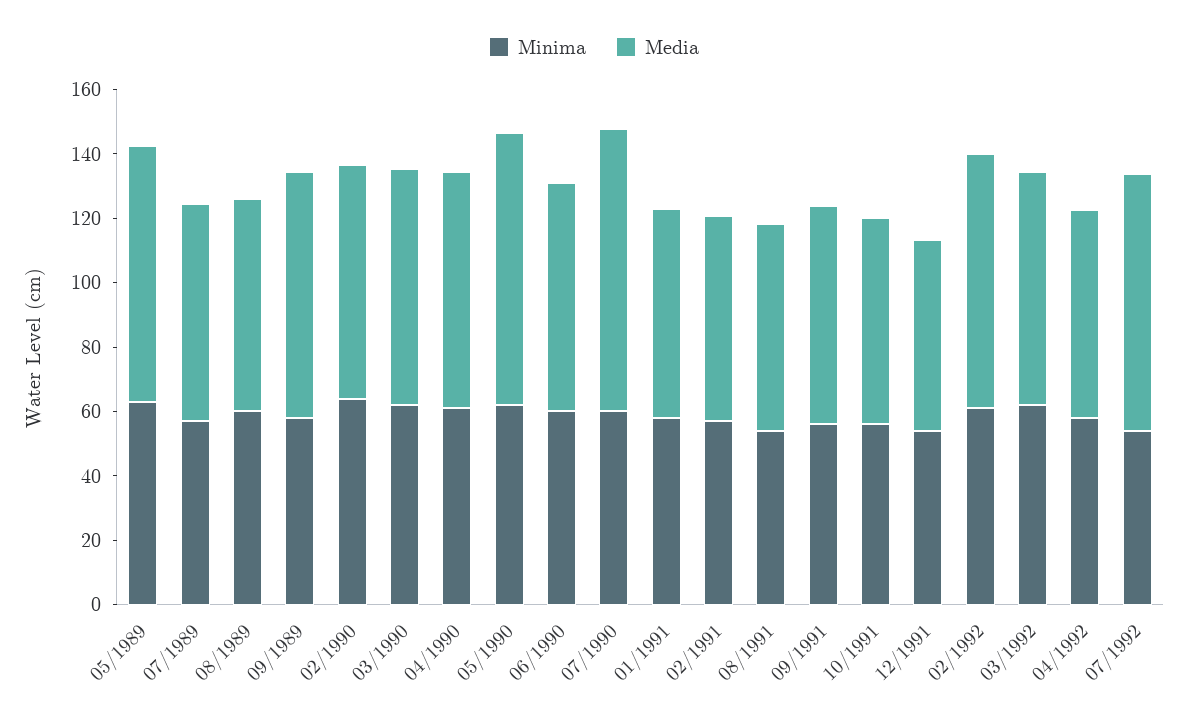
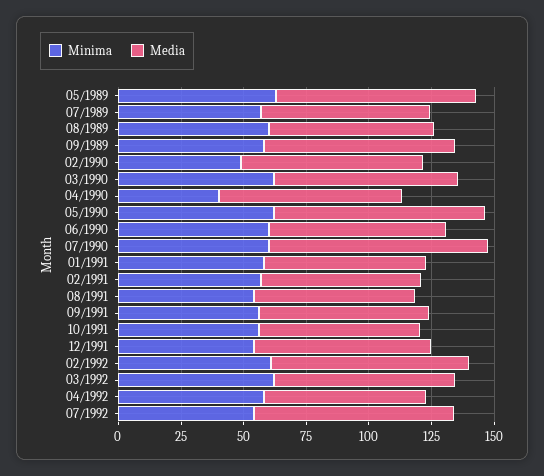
Minima, 02/1990: 65 -> 50
Minima, 04/1990: 60 -> 40
Media, 12/1991: 60 -> 70

